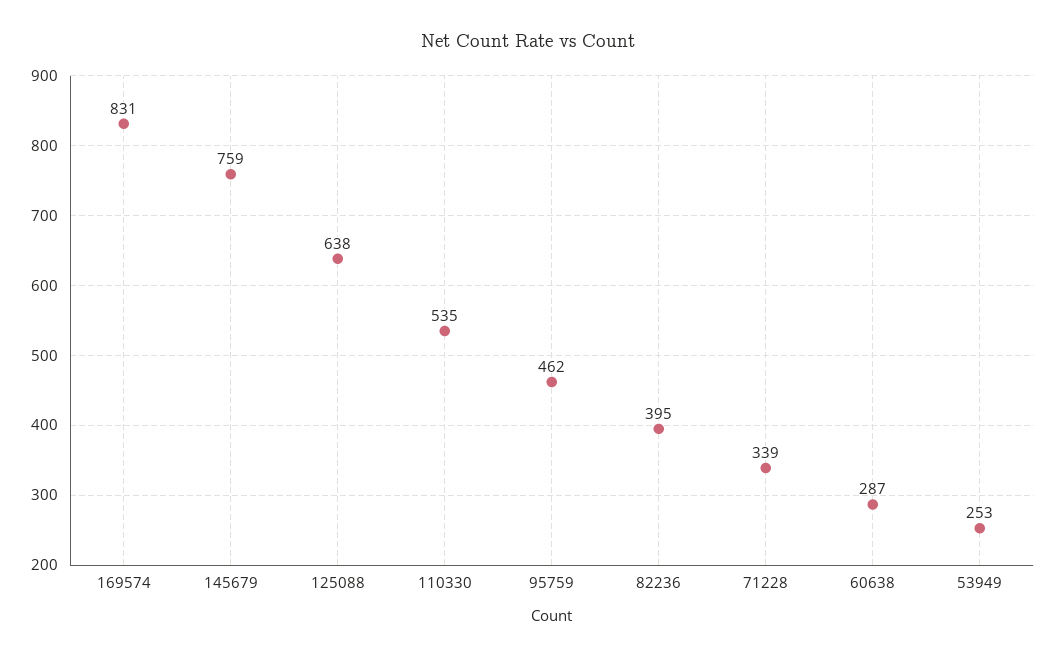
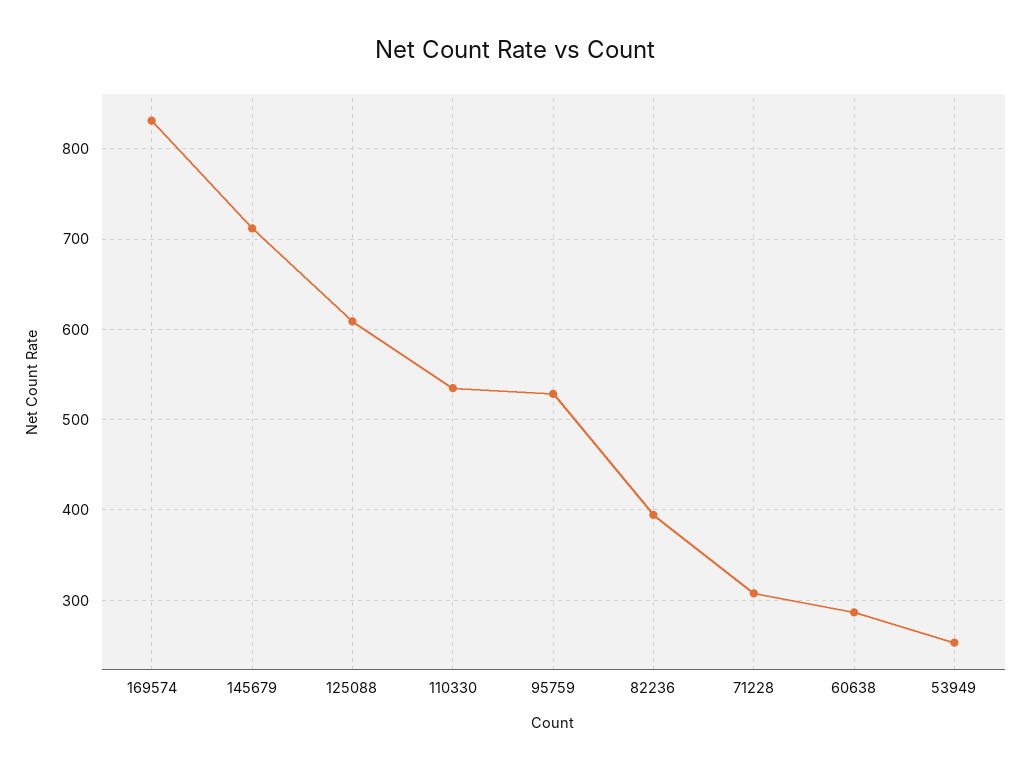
145679: 759 -> 710
125088: 638 -> 610
95759: 462 -> 530
71228: 339 -> 310

